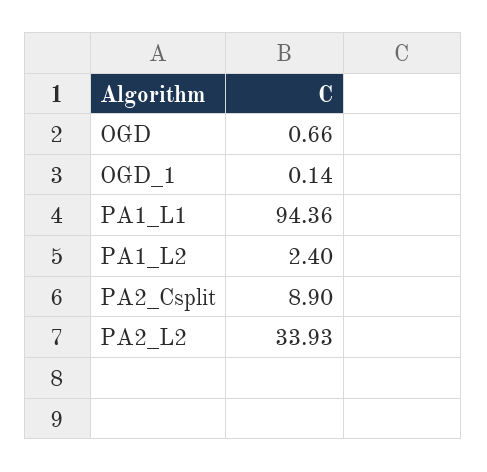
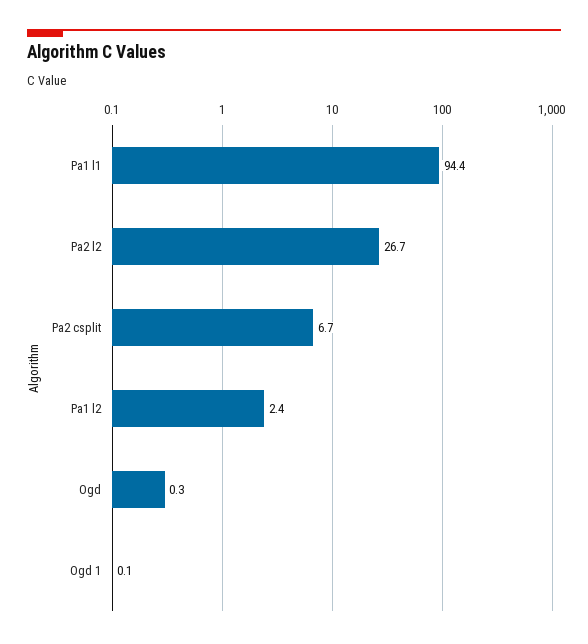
OGD: 0.66 -> 0.3
PA2_Csplit: 8.9 -> 6.7
PA2_L2: 33.93 -> 26.7

